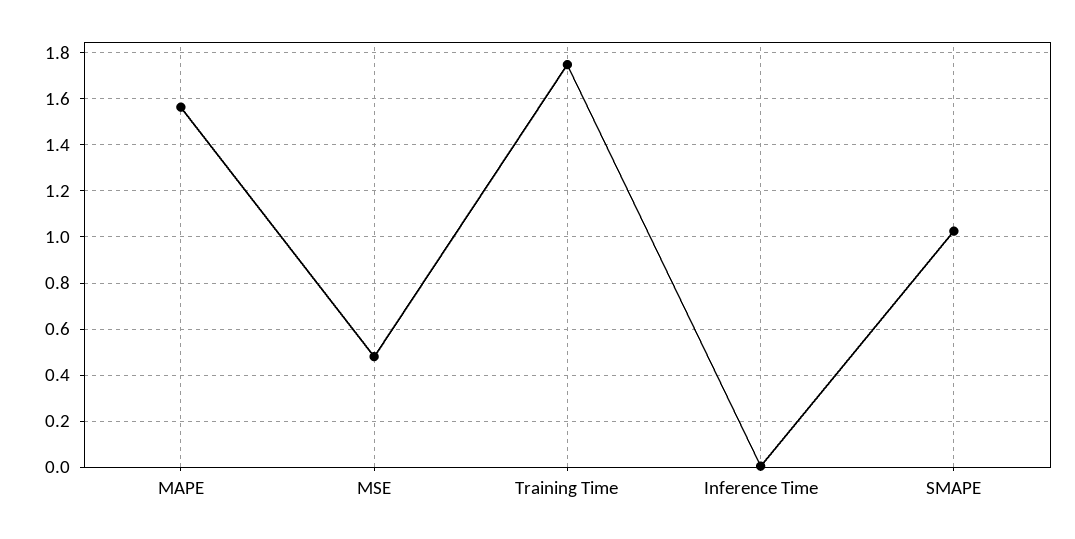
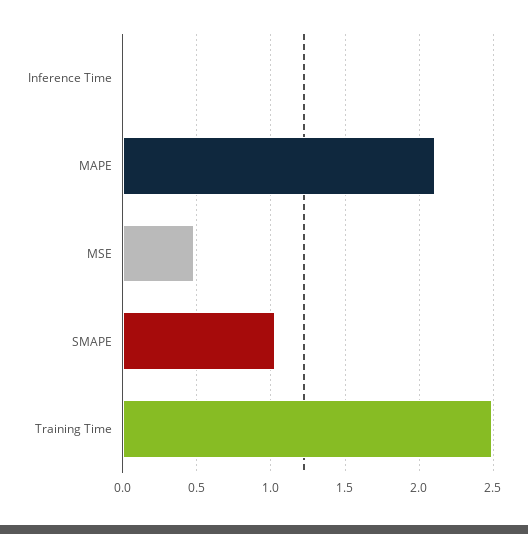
MAPE: 1.55 -> 2.1
Training Time: 1.75 -> 2.5

